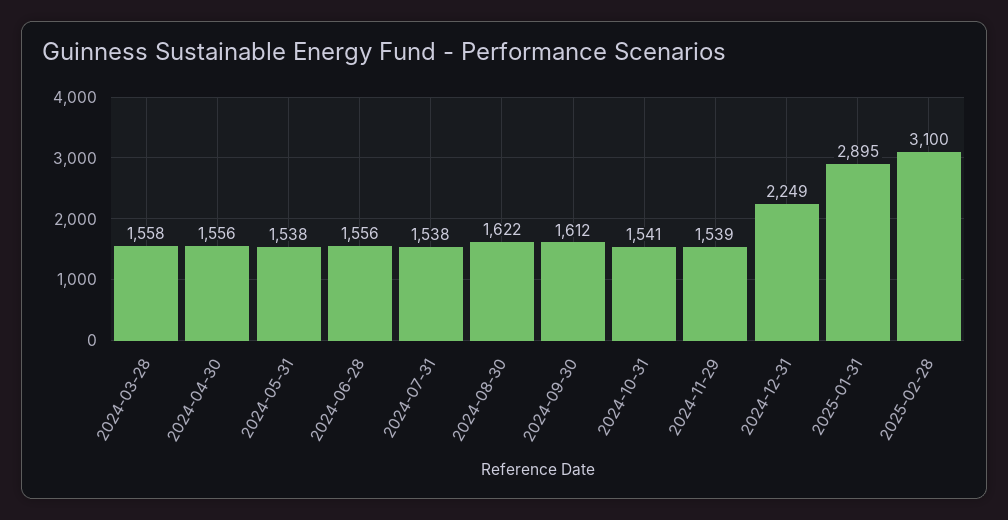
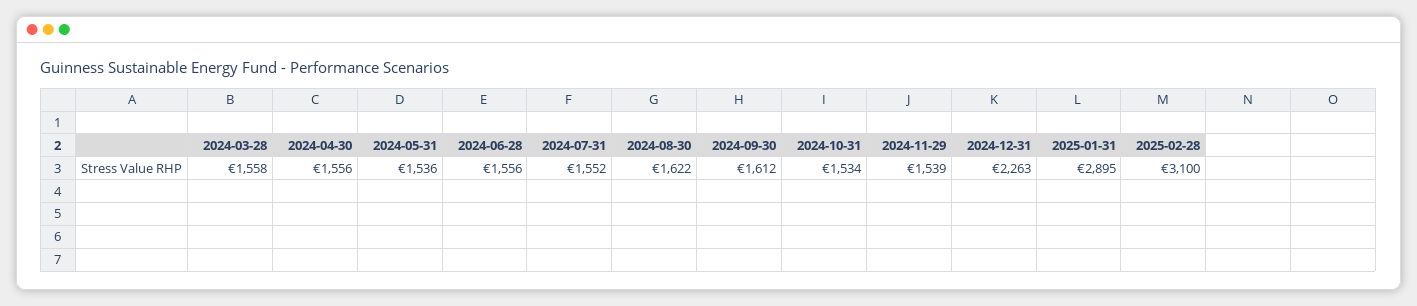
2024-05-31: 1538 -> 1536
2024-07-31: 1538 -> 1552
2024-10-31: 1541 -> 1534
2024-12-31: 2249 -> 2263

